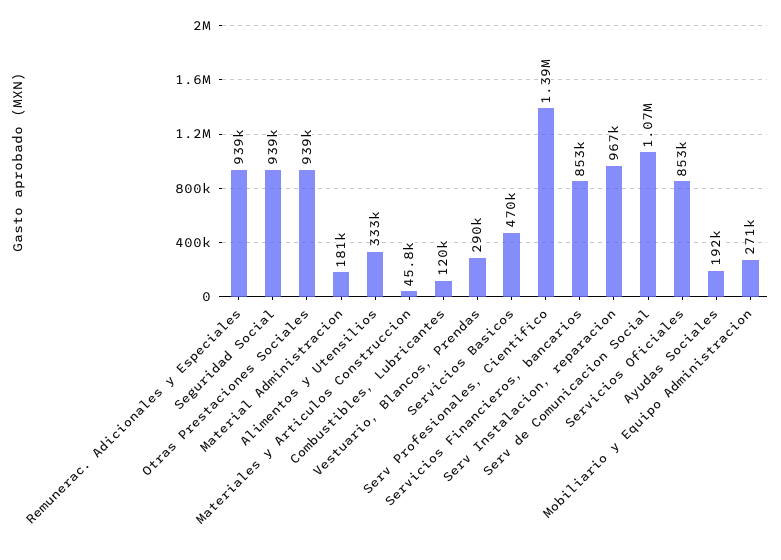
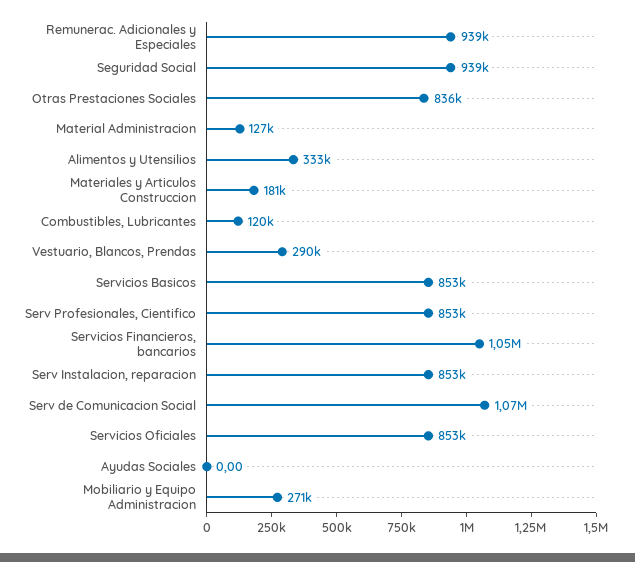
Otras Prestaciones Sociales: 939000 -> 836000
Material Administracion: 181000 -> 127000
Materiales y Articulos Construccion: 45800 -> 181000
Servicios Basicos: 470000 -> 853000
Serv Profesionales, Cientifico: 1390000 -> 853000
Servicios Financieros, bancarios: 853000 -> 1050000
Serv Instalacion, reparacion: 967000 -> 853000
Ayudas Sociales: 192000 -> 0

